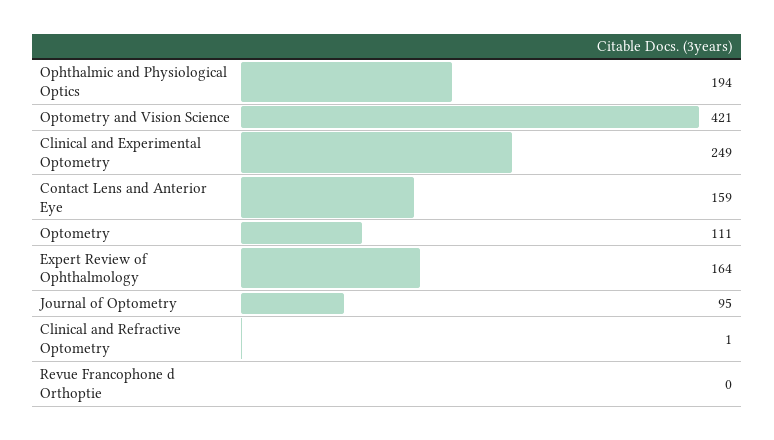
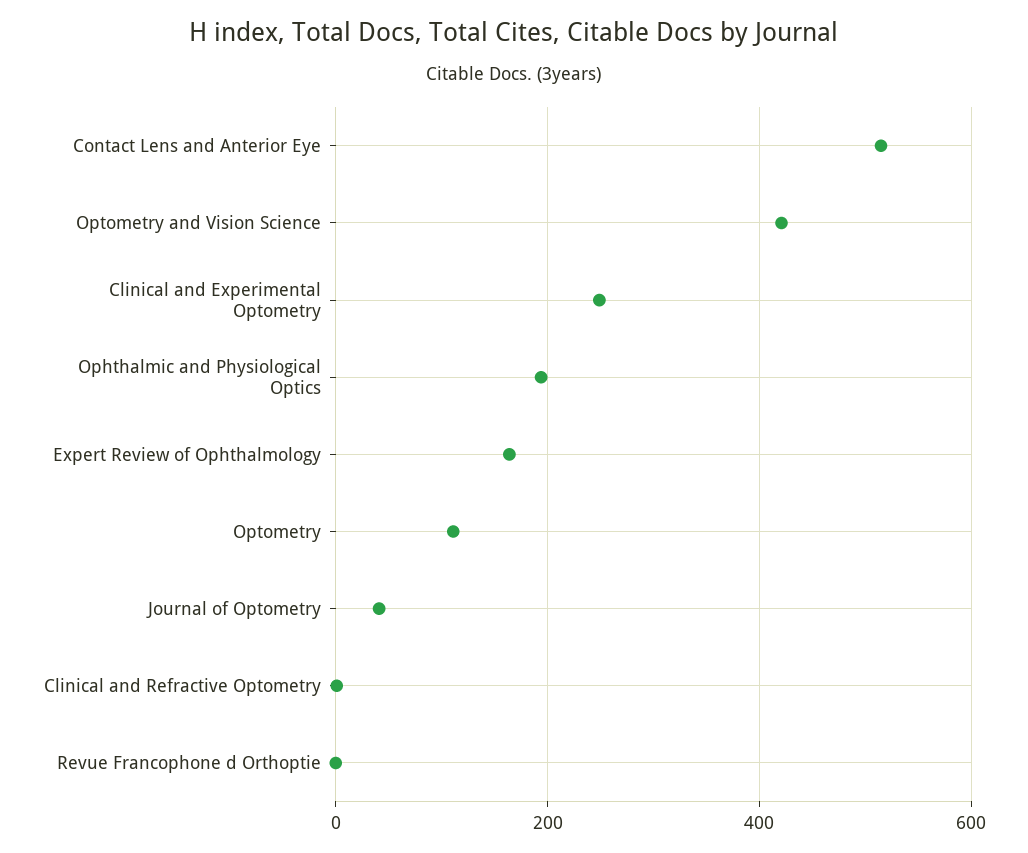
Contact Lens and Anterior Eye: 159 -> 520
Journal of Optometry: 95 -> 40

